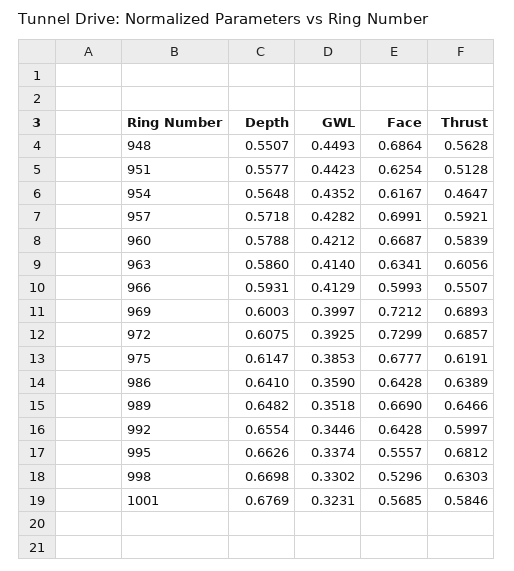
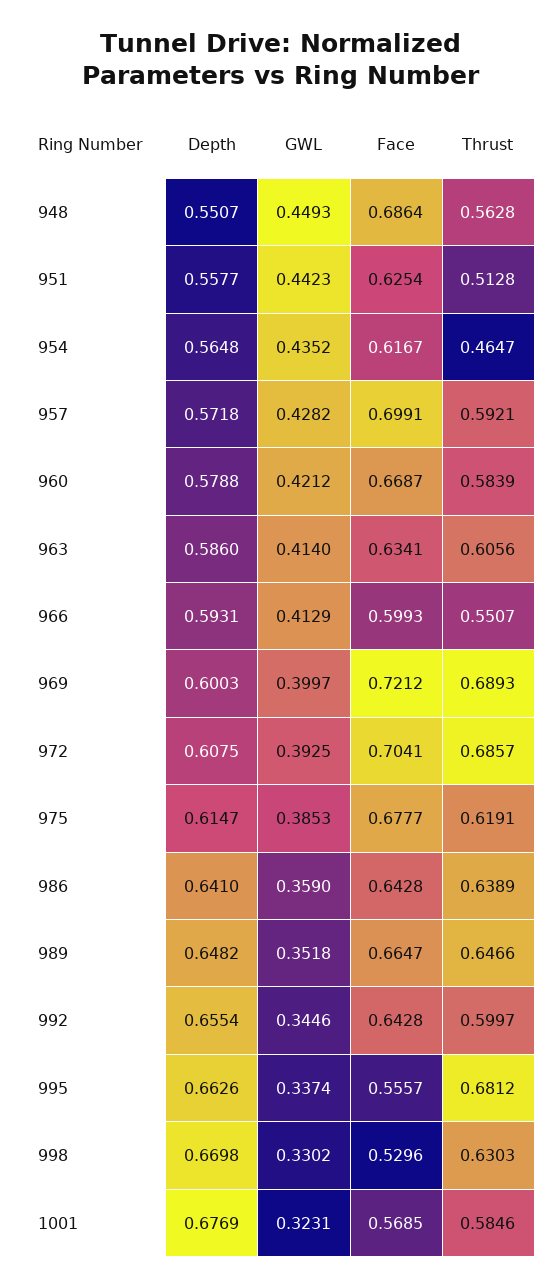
Face, 972: 0.7299 -> 0.7041
Face, 989: 0.669 -> 0.6647

